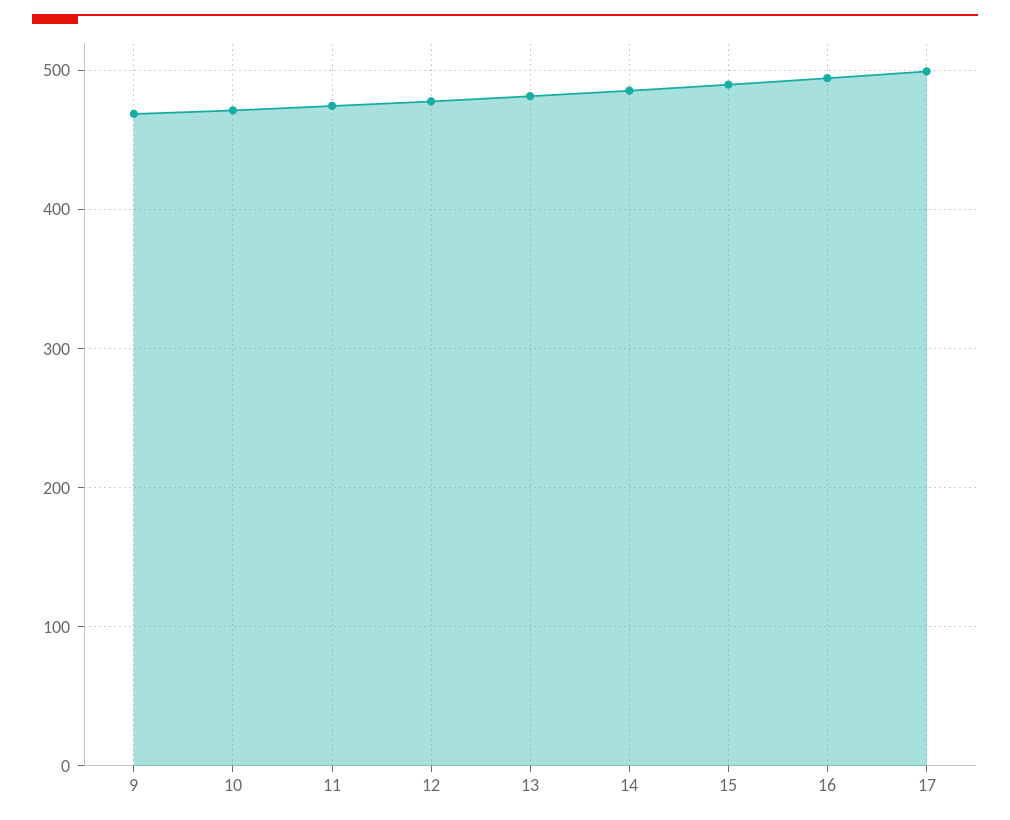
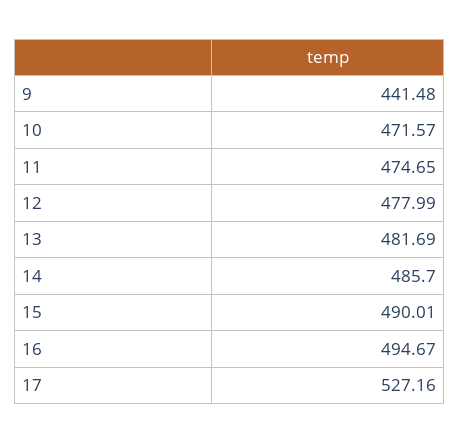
9: 470 -> 441.48
17: 500 -> 527.16

